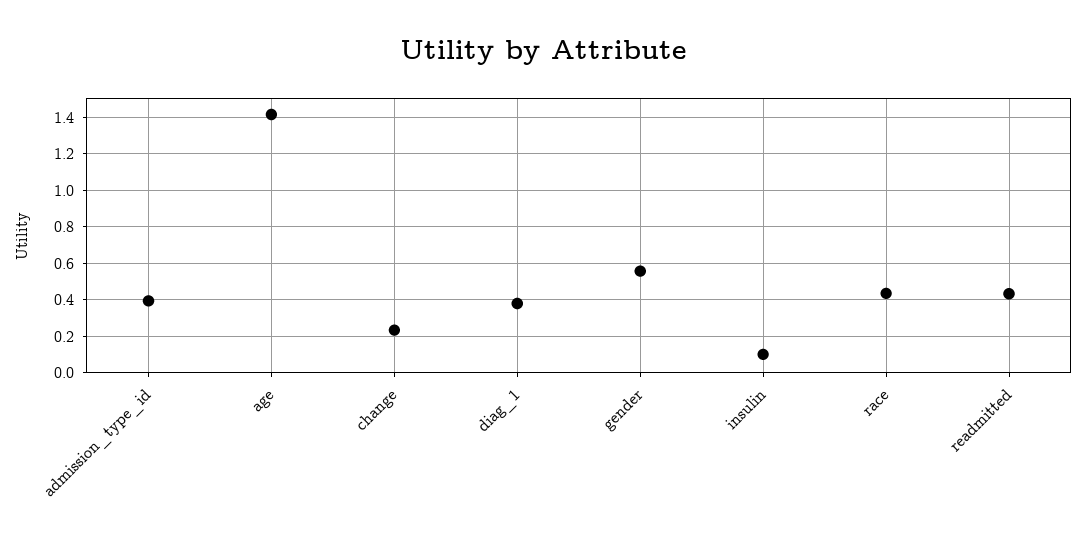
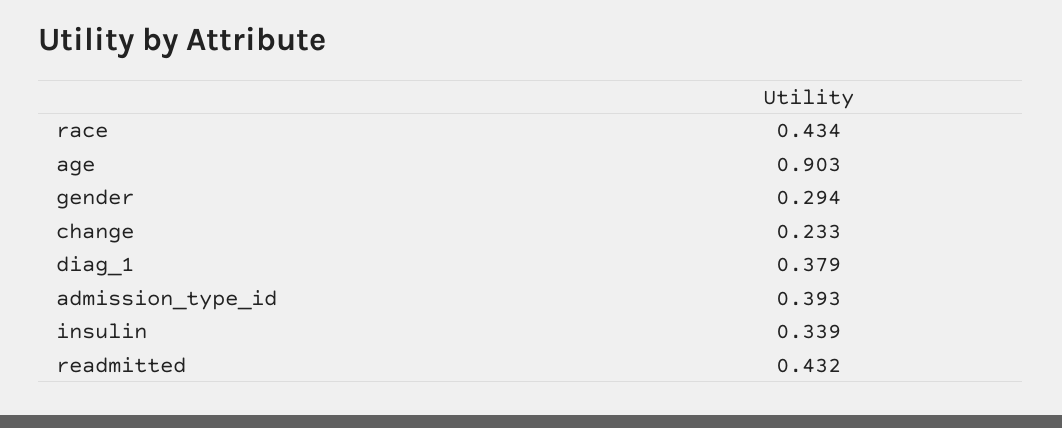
age: 1.4 -> 0.903
gender: 0.55 -> 0.294
insulin: 0.1 -> 0.339

